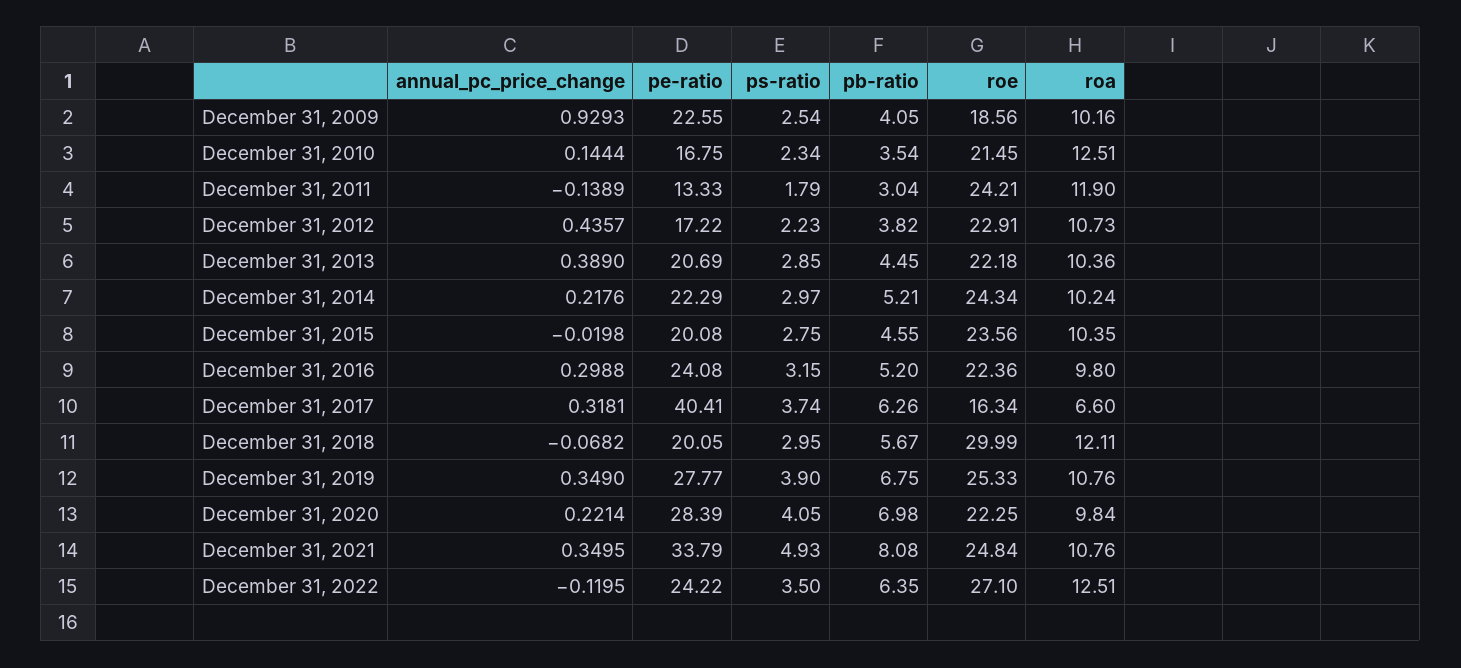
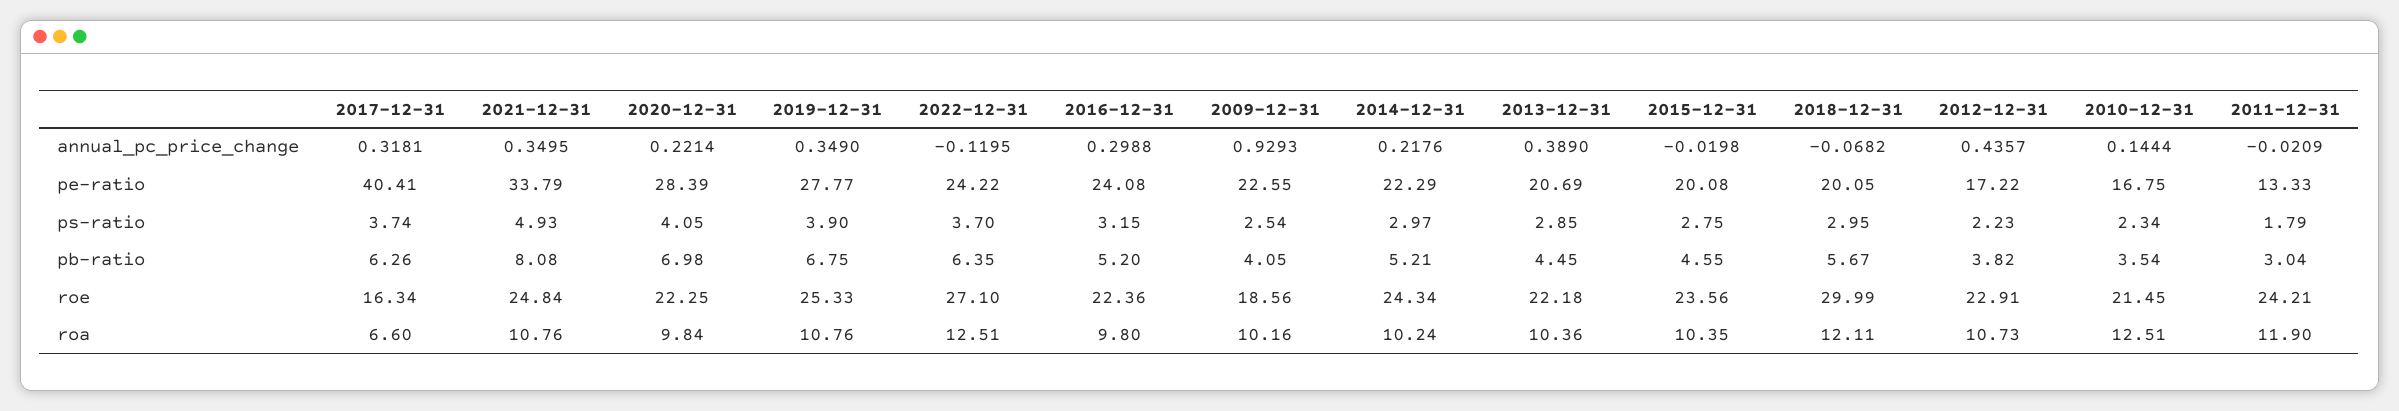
annual_pc_price_change, December 31, 2011: -0.1389 -> -0.0209
ps-ratio, December 31, 2022: 3.5 -> 3.7

